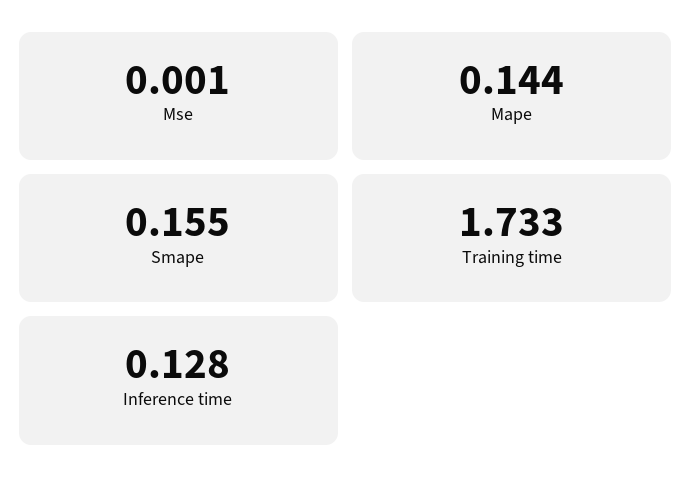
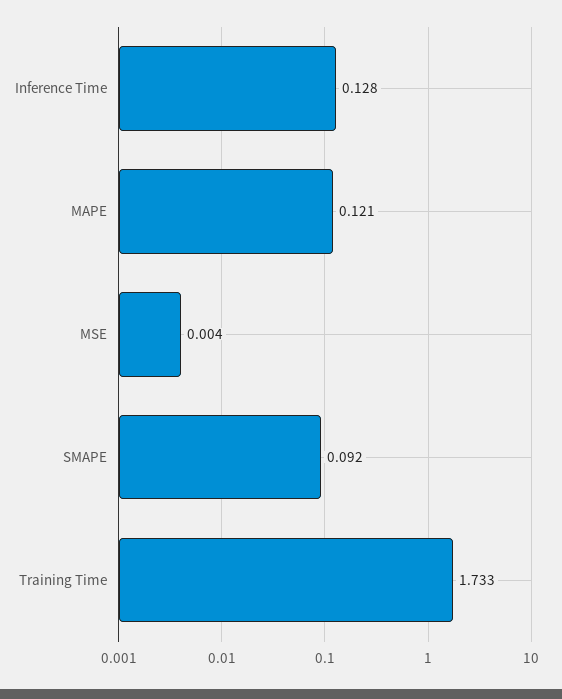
Mse: 0.001 -> 0.004
Mape: 0.144 -> 0.121
Smape: 0.155 -> 0.092

